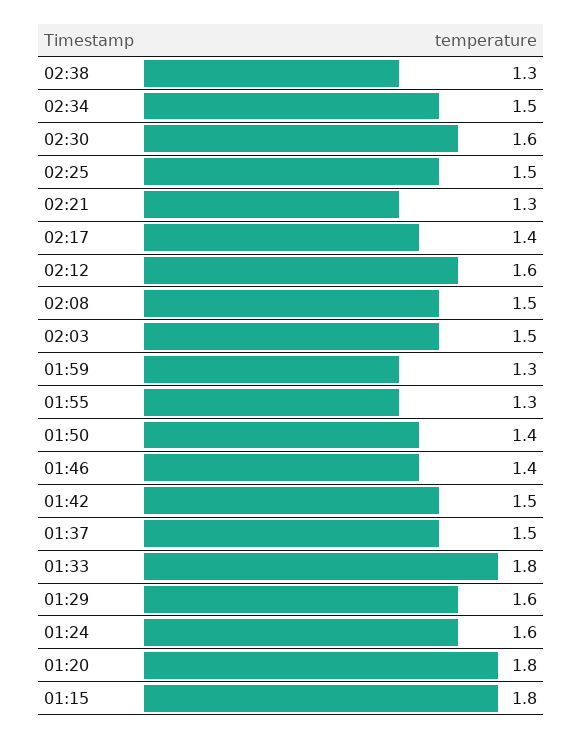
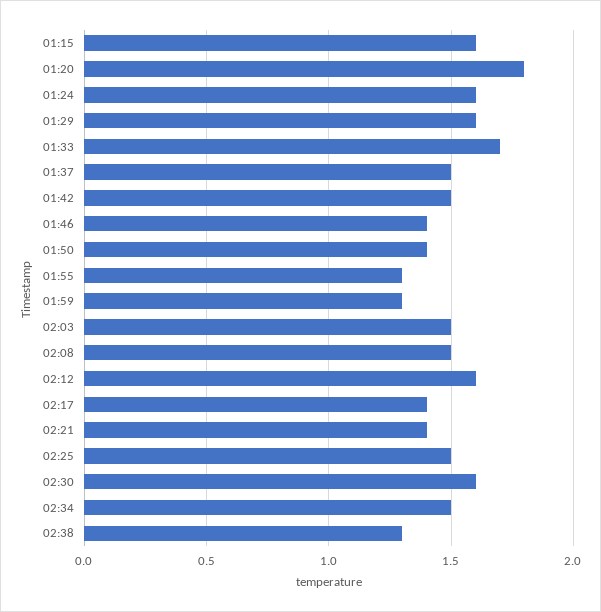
02:21: 1.3 -> 1.4
01:33: 1.8 -> 1.7
01:15: 1.8 -> 1.6

